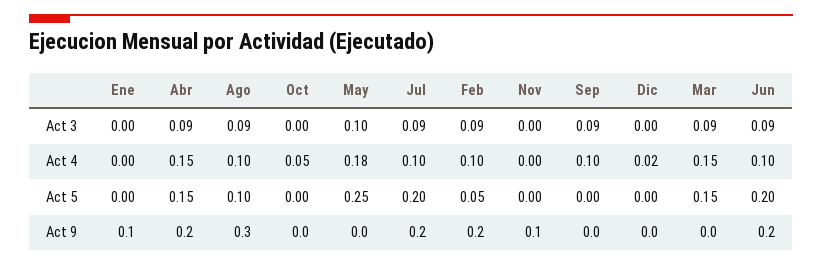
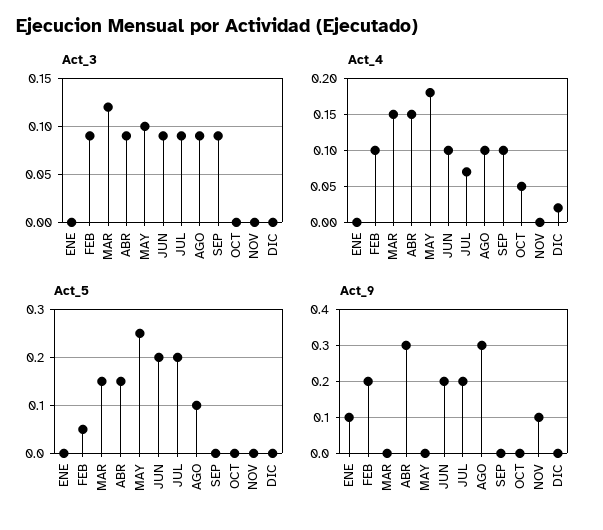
Act 3, Mar: 0.09 -> 0.12
Act 4, Jul: 0.1 -> 0.07
Act 9, Abr: 0.2 -> 0.3

